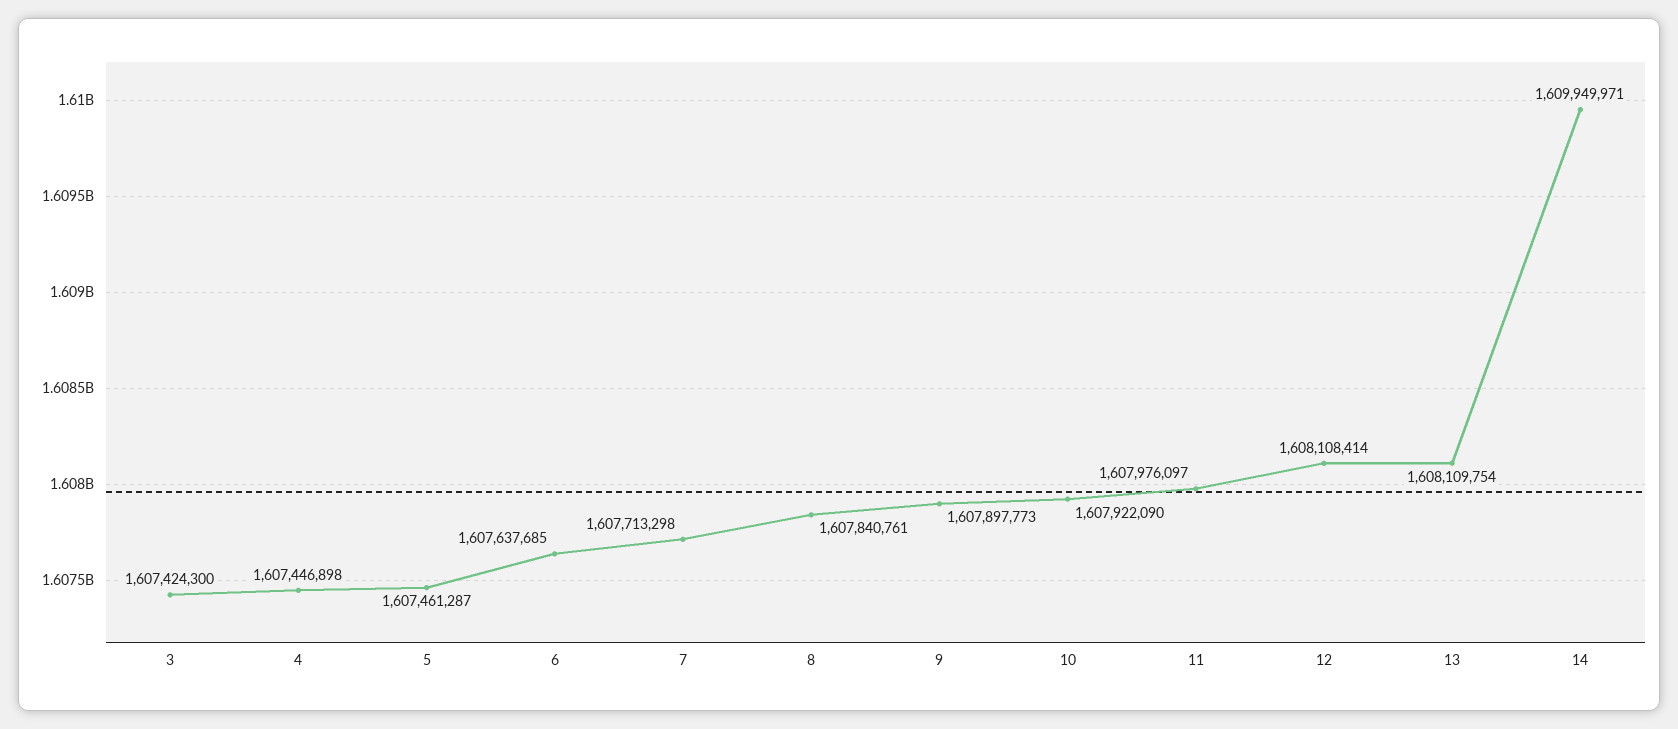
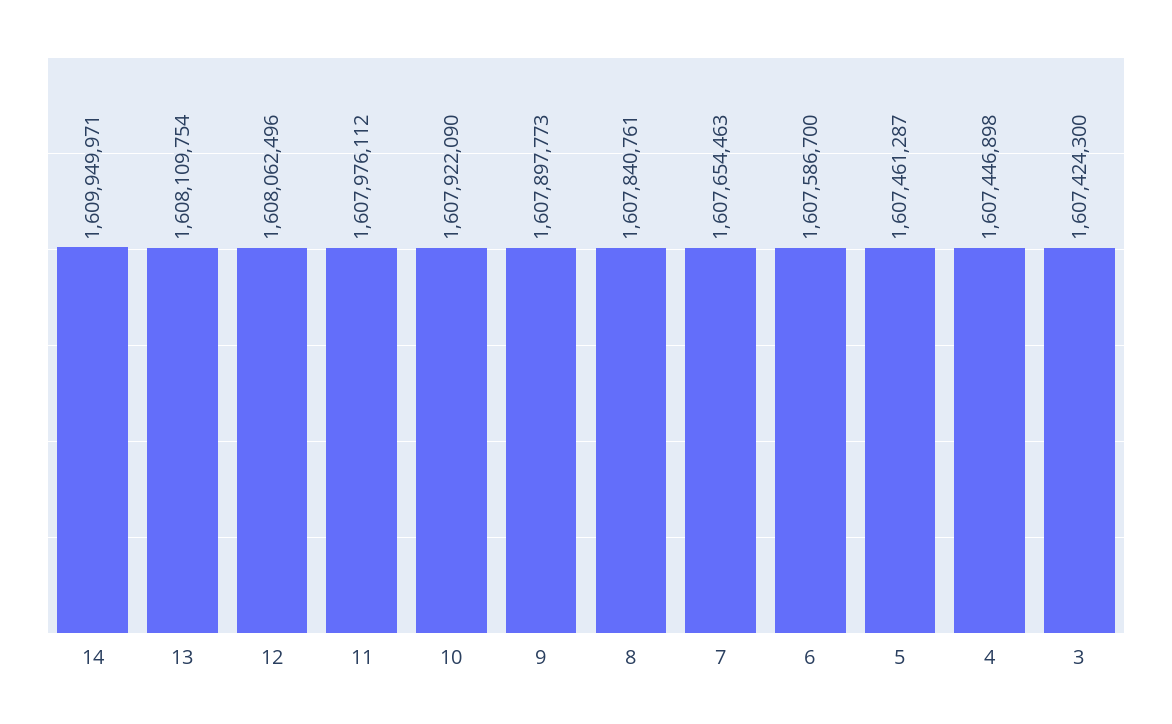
6: 1607637685 -> 1607586700
7: 1607713298 -> 1607654463
11: 1607976097 -> 1607976112
12: 1608108414 -> 1608062496

